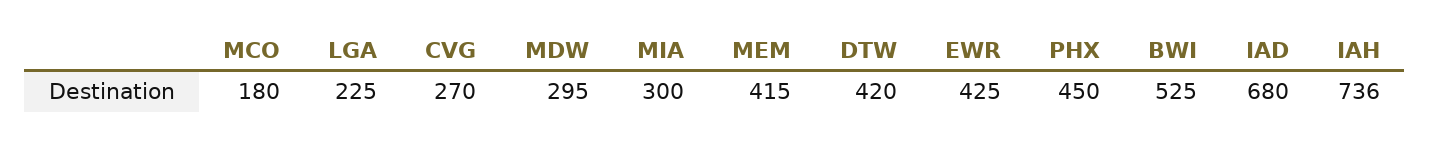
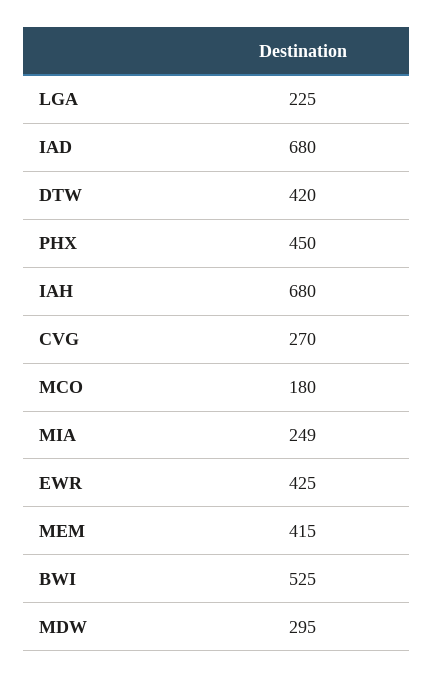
MIA: 300 -> 249
IAH: 736 -> 680

